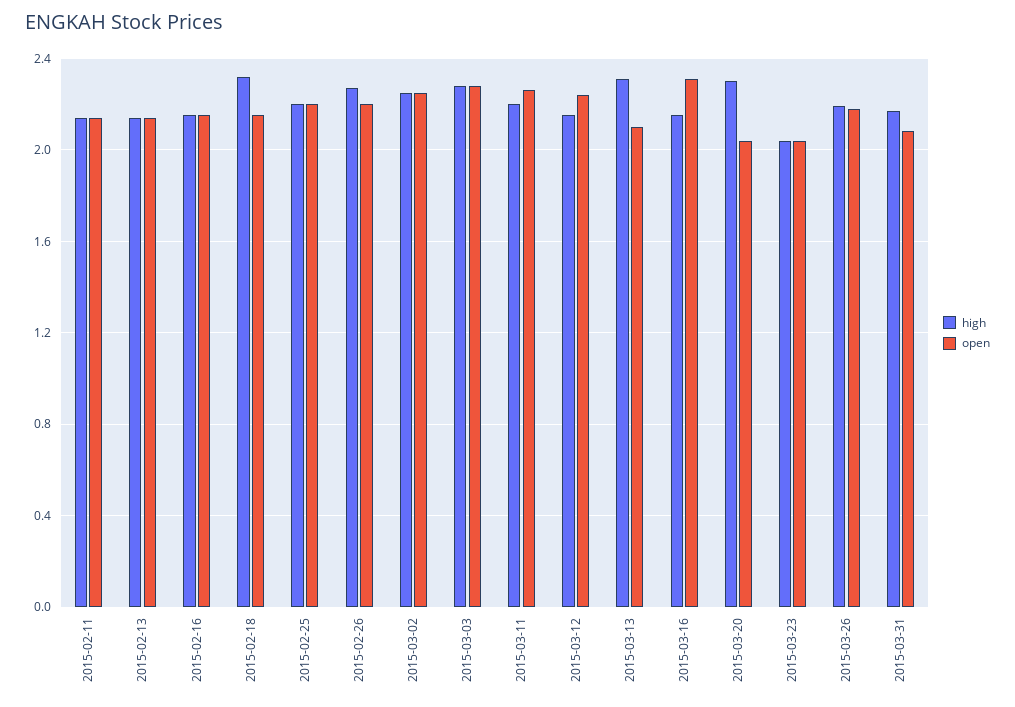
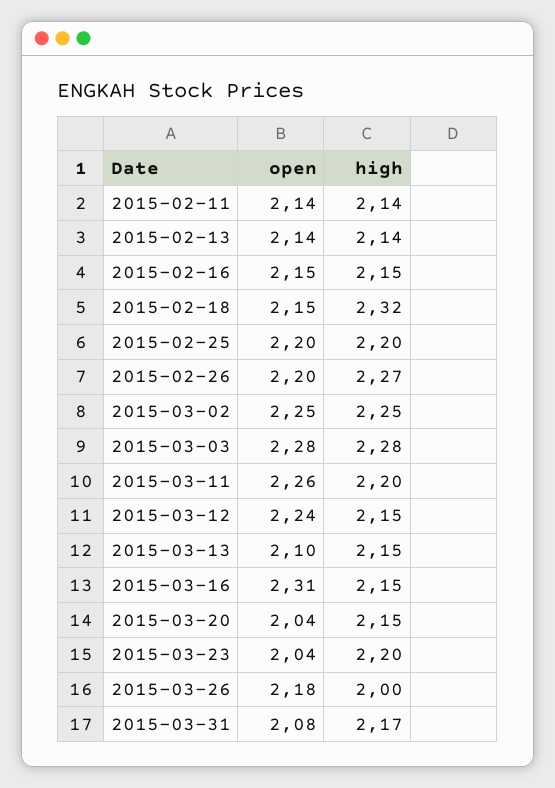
high, 2015-03-13: 2.3 -> 2.15
high, 2015-03-20: 2.3 -> 2.15
high, 2015-03-23: 2.05 -> 2.2
high, 2015-03-26: 2.2 -> 2

